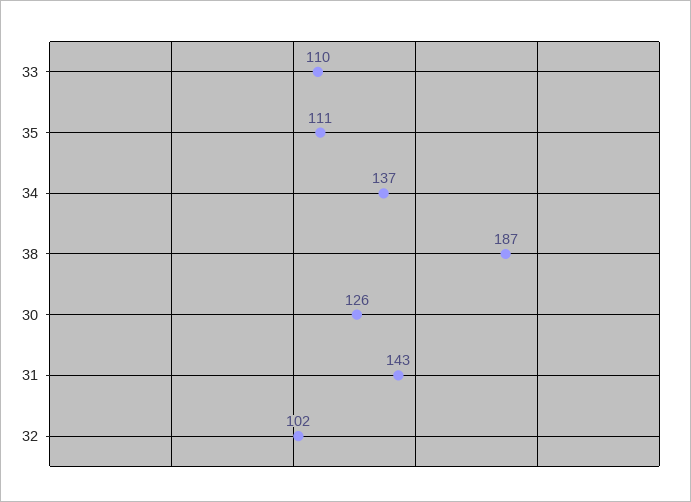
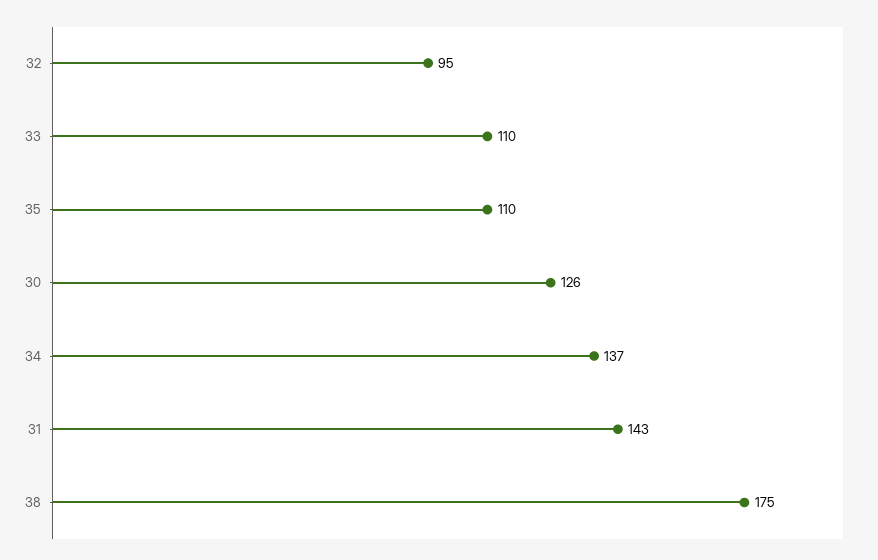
35: 111 -> 110
38: 187 -> 175
32: 102 -> 95

